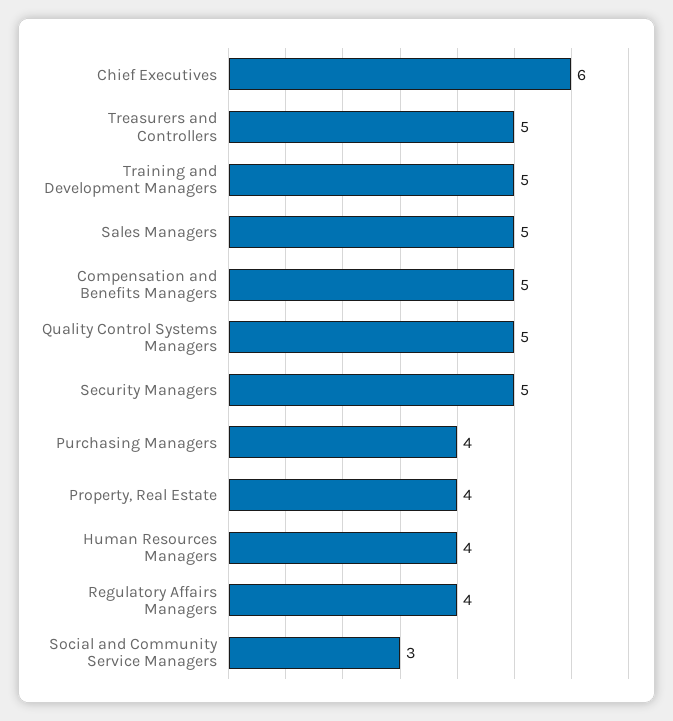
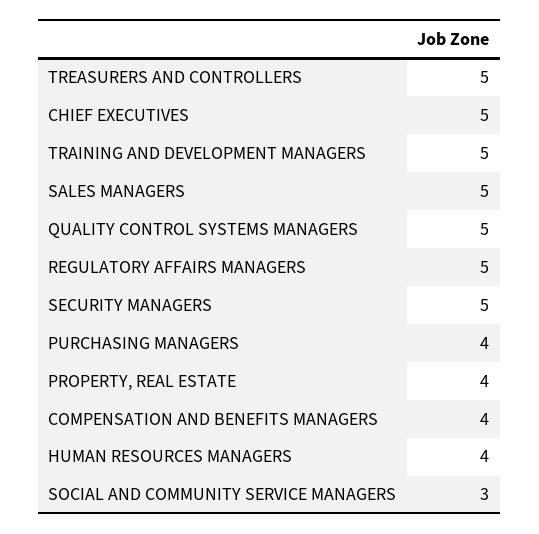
Chief Executives: 6 -> 5
Compensation and Benefits Managers: 5 -> 4
Regulatory Affairs Managers: 4 -> 5

